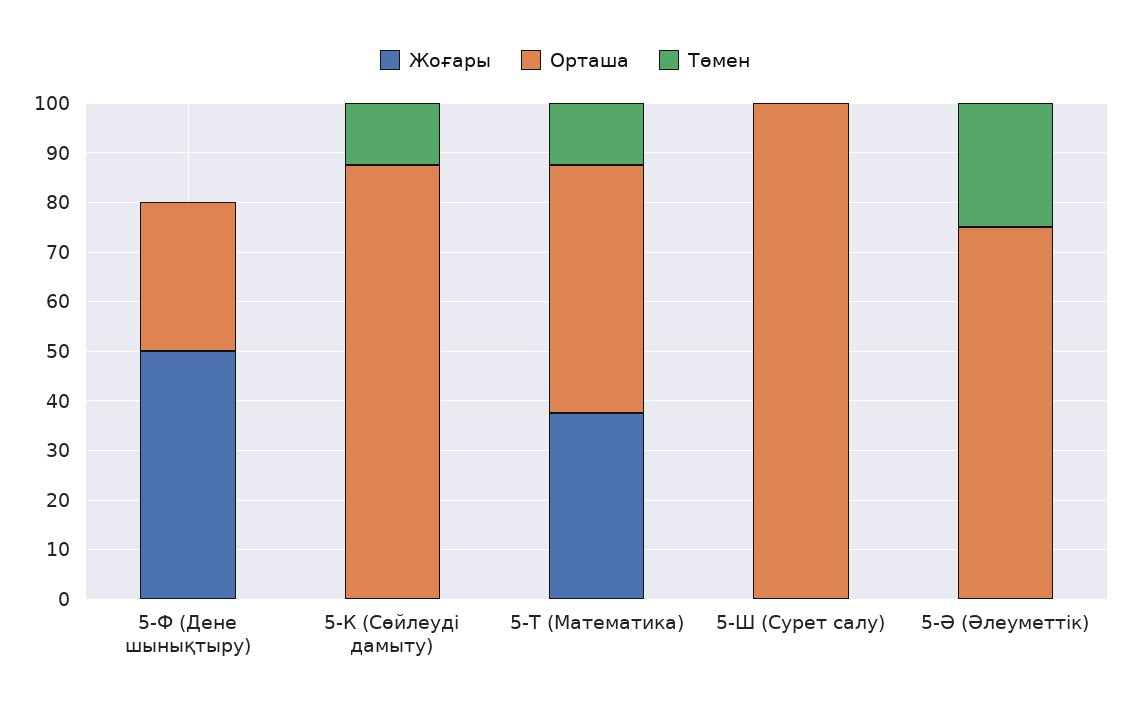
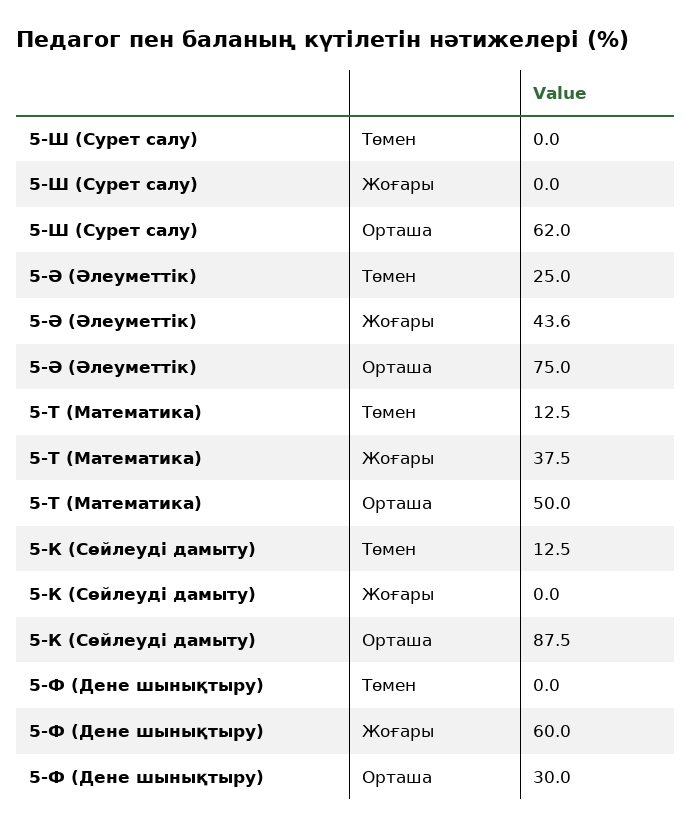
Жоғары, 5-Ф (Дене шынықтыру): 50 -> 60
Орташа, 5-Ш (Сурет салу): 100 -> 62
Жоғары, 5-Ә (Әлеуметтік): 0 -> 43.6

